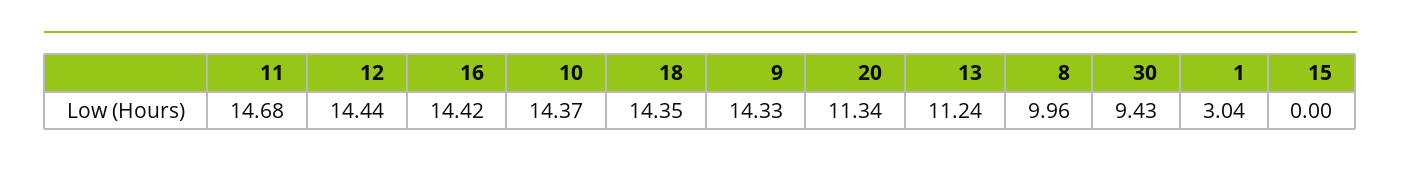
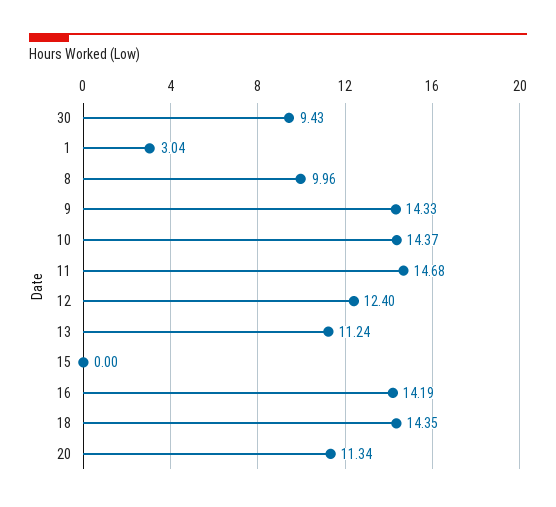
12: 14.44 -> 12.4
16: 14.42 -> 14.19

